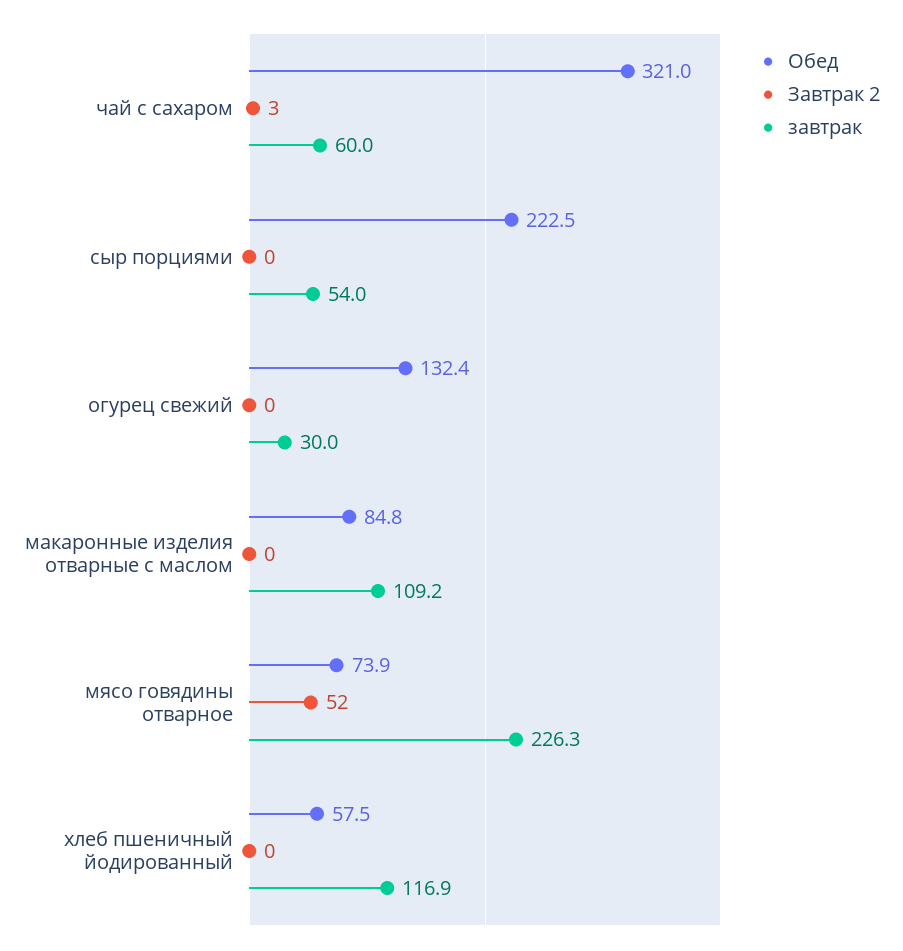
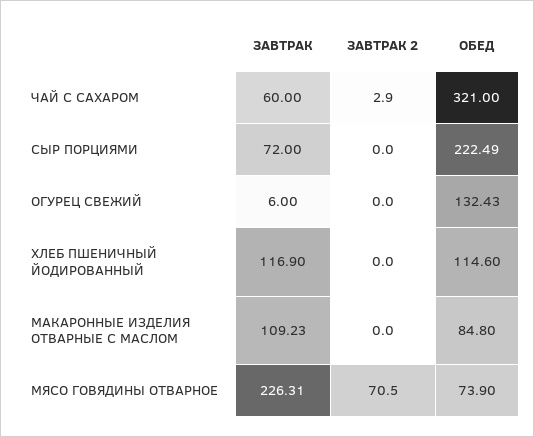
завтрак, сыр порциями: 54 -> 72
завтрак, огурец свежий: 30 -> 6
Завтрак 2, мясо говядины отварное: 52 -> 70.5
Обед, хлеб пшеничный йодированный: 57.5 -> 114.6

